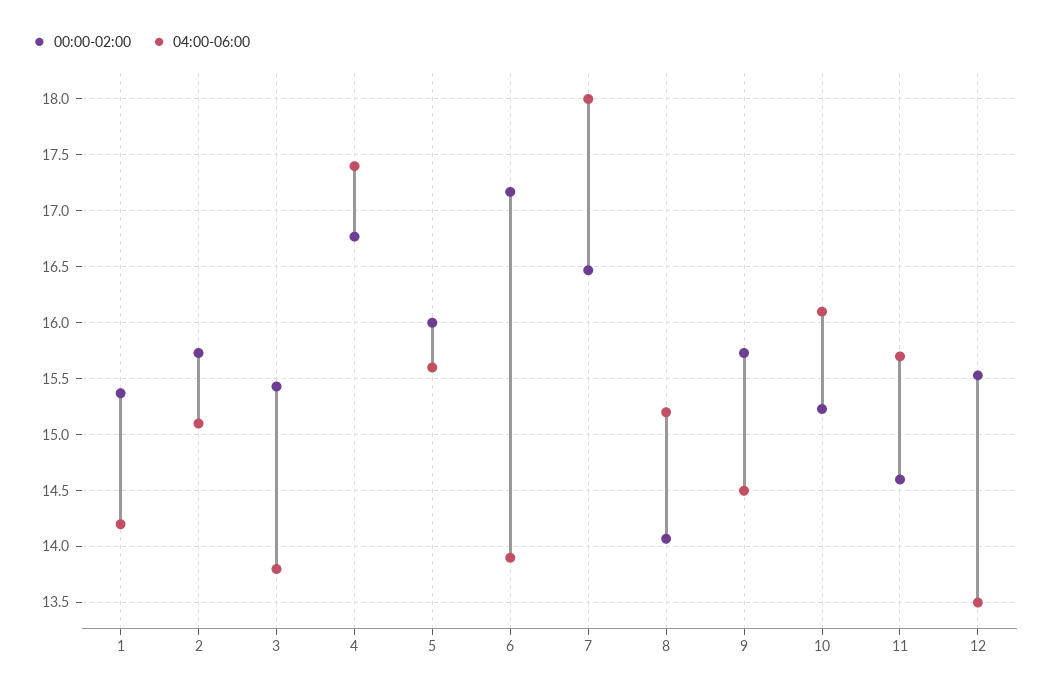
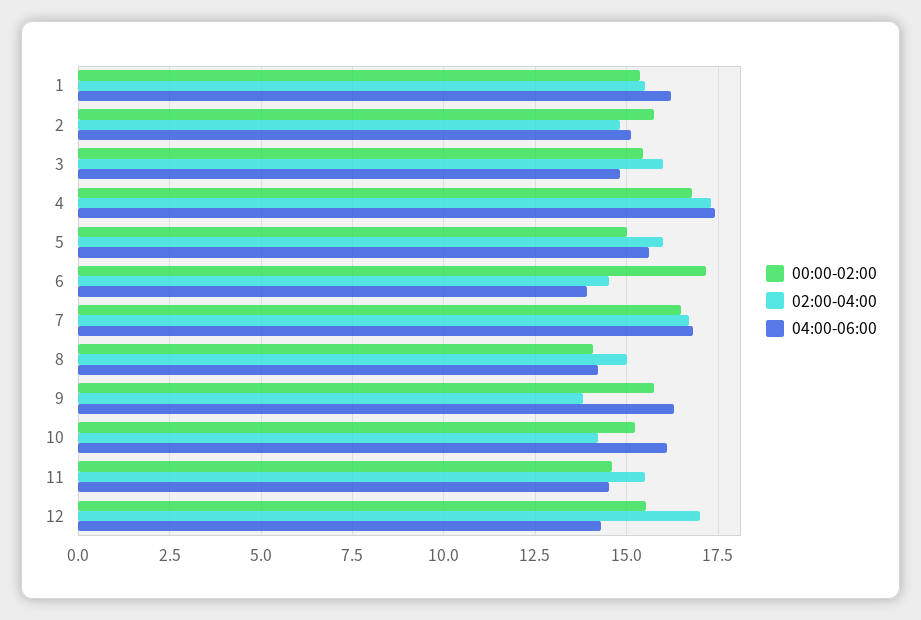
04:00-06:00, 1: 14.2 -> 16.25
04:00-06:00, 3: 13.8 -> 14.75
00:00-02:00, 5: 16 -> 15
04:00-06:00, 7: 18 -> 16.75
04:00-06:00, 8: 15.2 -> 14.25
04:00-06:00, 9: 14.5 -> 16.25
04:00-06:00, 11: 15.7 -> 14.5
04:00-06:00, 12: 13.5 -> 14.25
02:00-04:00, 1: none -> 15.5
02:00-04:00, 2: none -> 14.75
02:00-04:00, 3: none -> 16
02:00-04:00, 4: none -> 17.25
02:00-04:00, 5: none -> 16
02:00-04:00, 6: none -> 14.5
02:00-04:00, 7: none -> 16.75
02:00-04:00, 8: none -> 15
02:00-04:00, 9: none -> 13.75
02:00-04:00, 10: none -> 14.25
02:00-04:00, 11: none -> 15.5
02:00-04:00, 12: none -> 17

